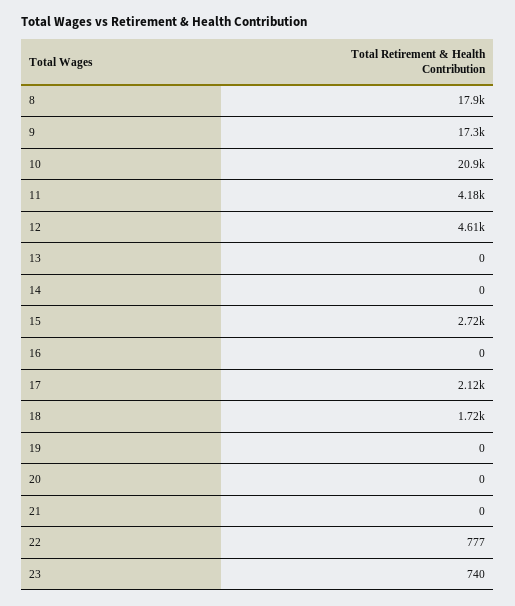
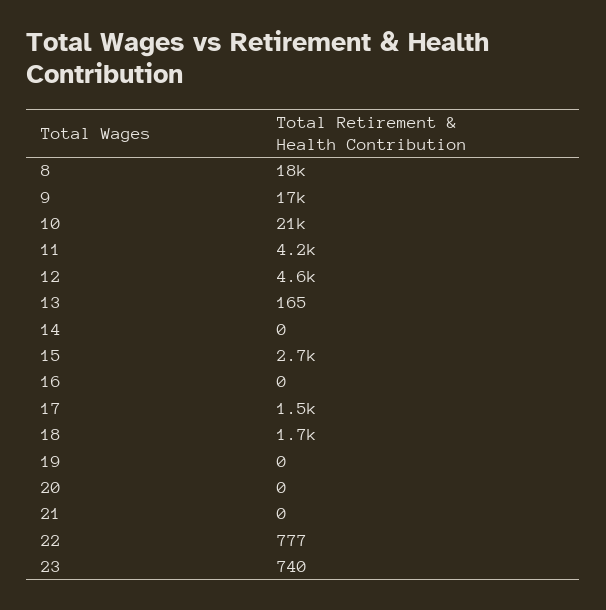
13: 0 -> 165
17: 2120 -> 1500

